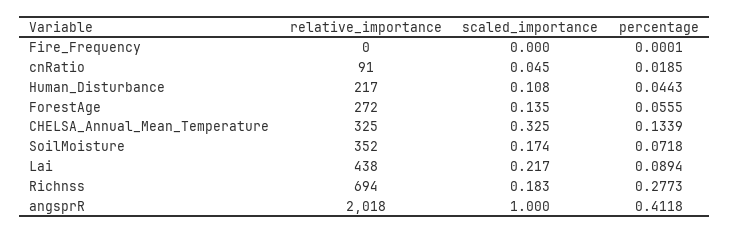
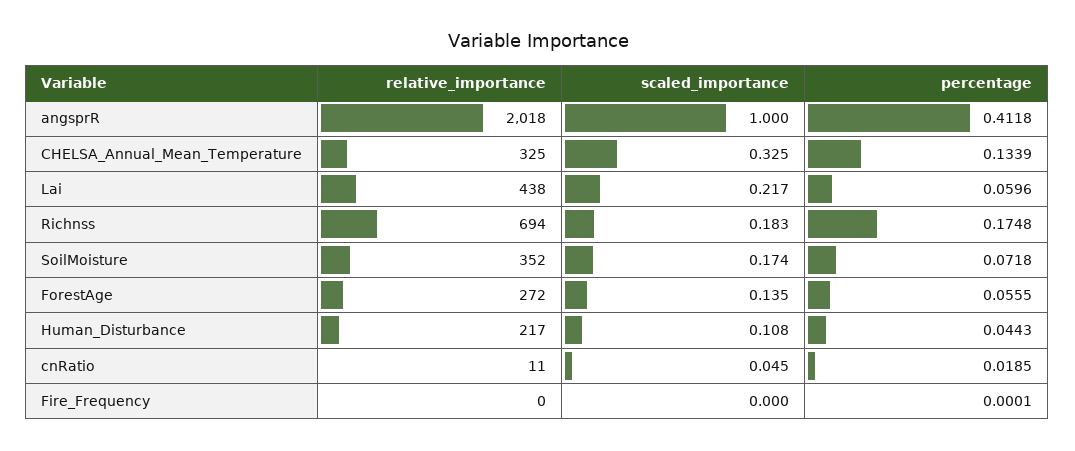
relative_importance, cnRatio: 91 -> 11
percentage, Lai: 0.0894 -> 0.0596
percentage, Richnss: 0.2773 -> 0.1748

